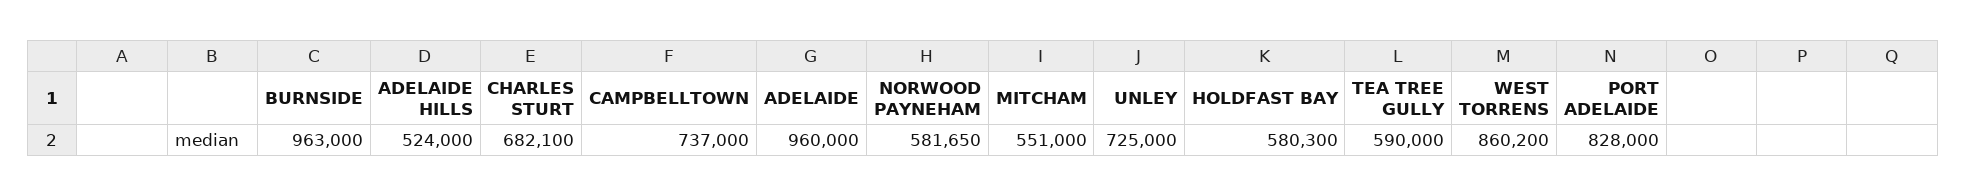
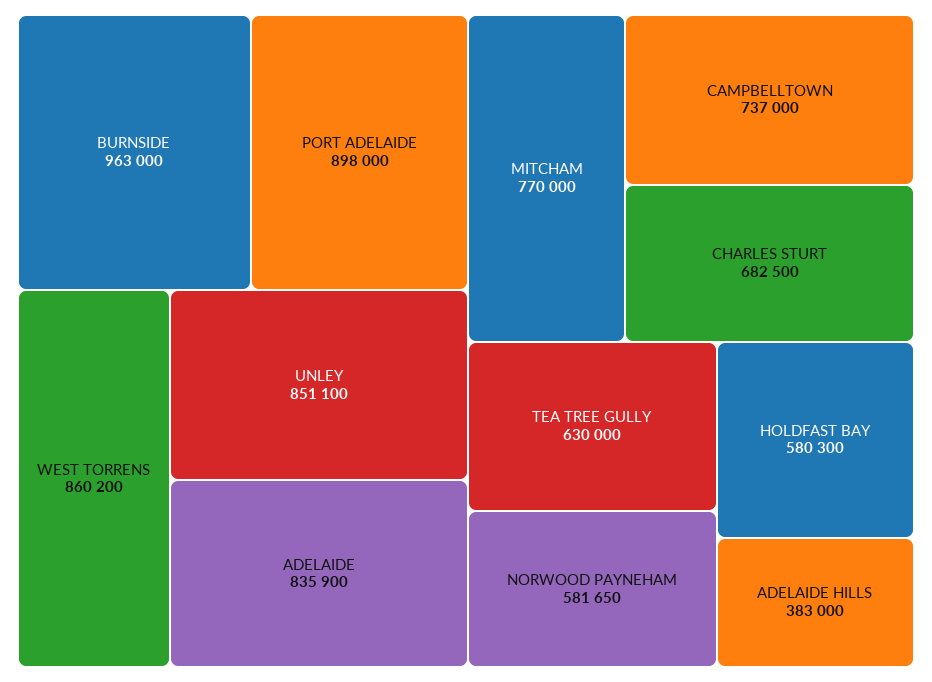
ADELAIDE HILLS: 524000 -> 383000
CHARLES STURT: 682100 -> 682500
ADELAIDE: 960000 -> 835900
MITCHAM: 551000 -> 770000
UNLEY: 725000 -> 851100
TEA TREE GULLY: 590000 -> 630000
PORT ADELAIDE: 828000 -> 898000

